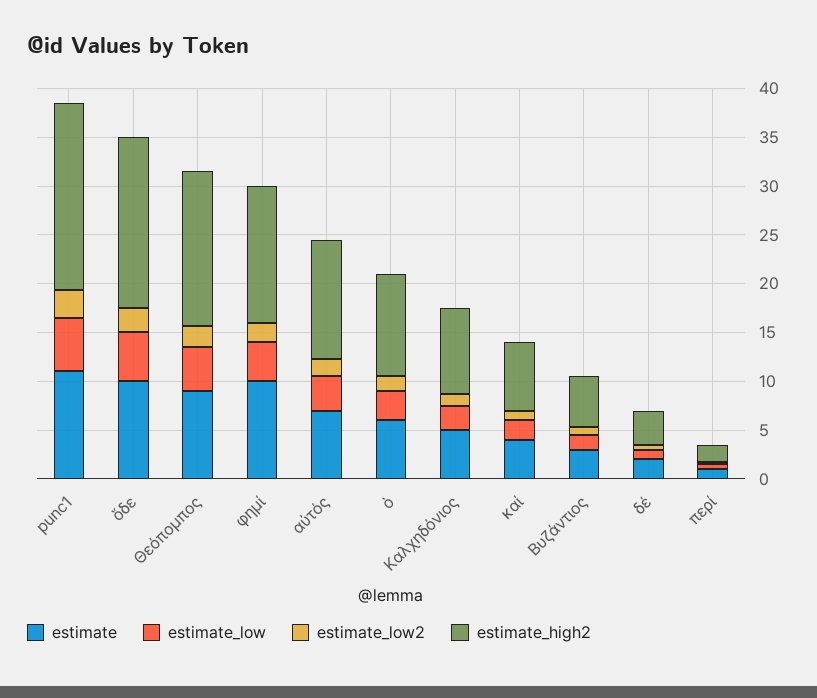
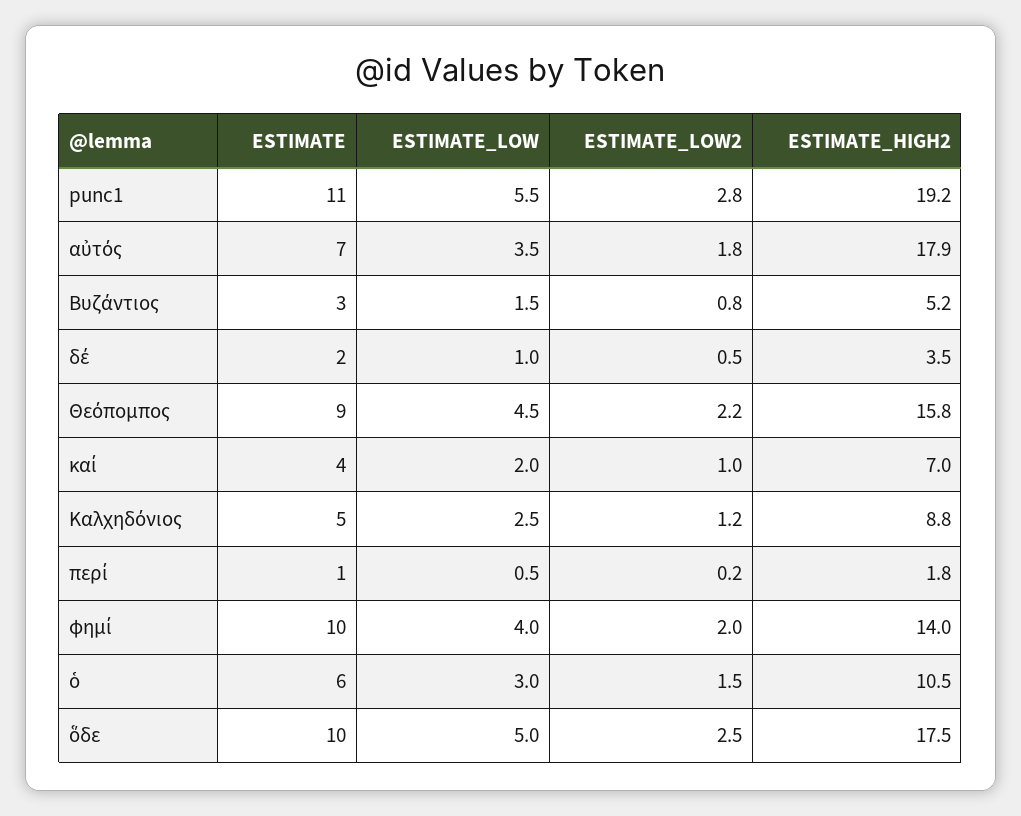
estimate_high2, αὐτός: 12 -> 17.9

